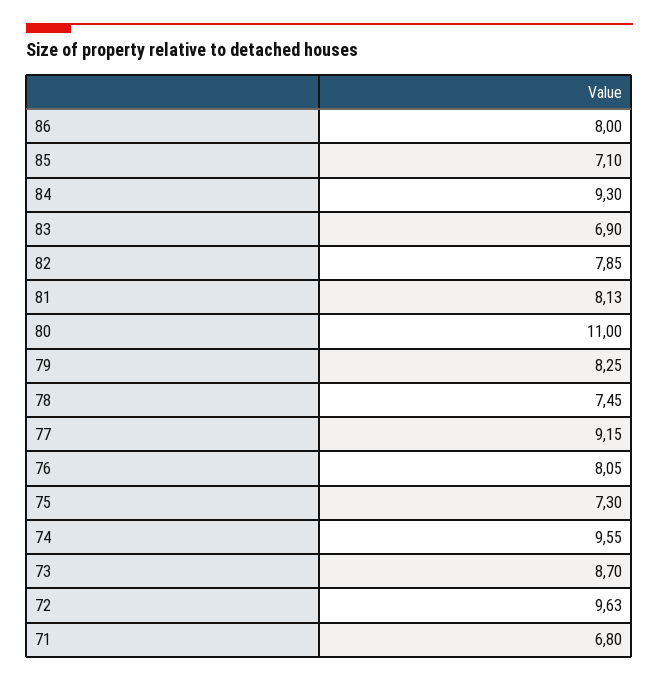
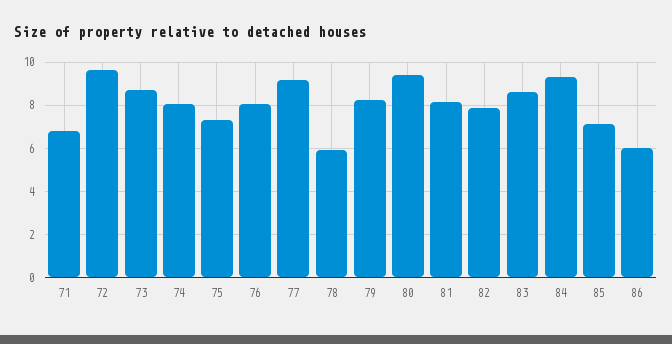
86: 8 -> 6
83: 6.9 -> 8.5
80: 11 -> 9.5
78: 7.45 -> 6
74: 9.55 -> 8

